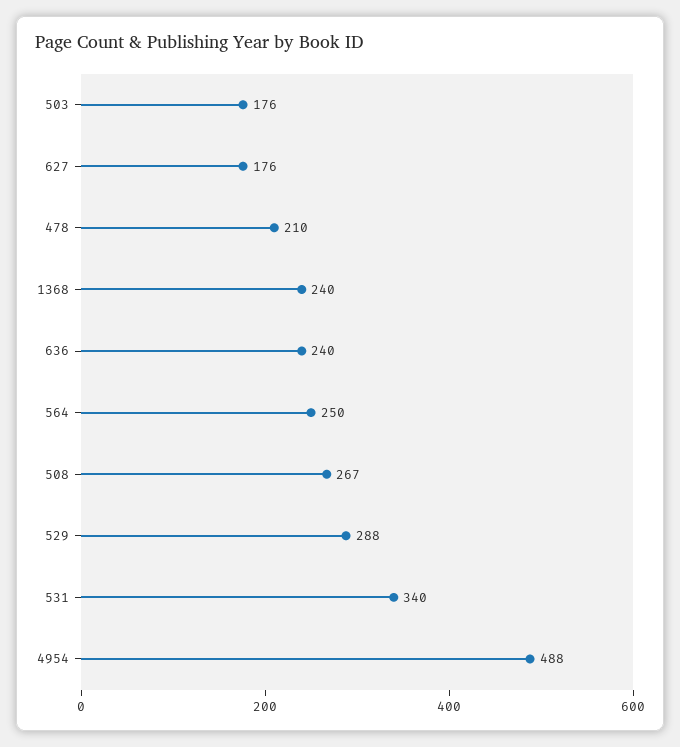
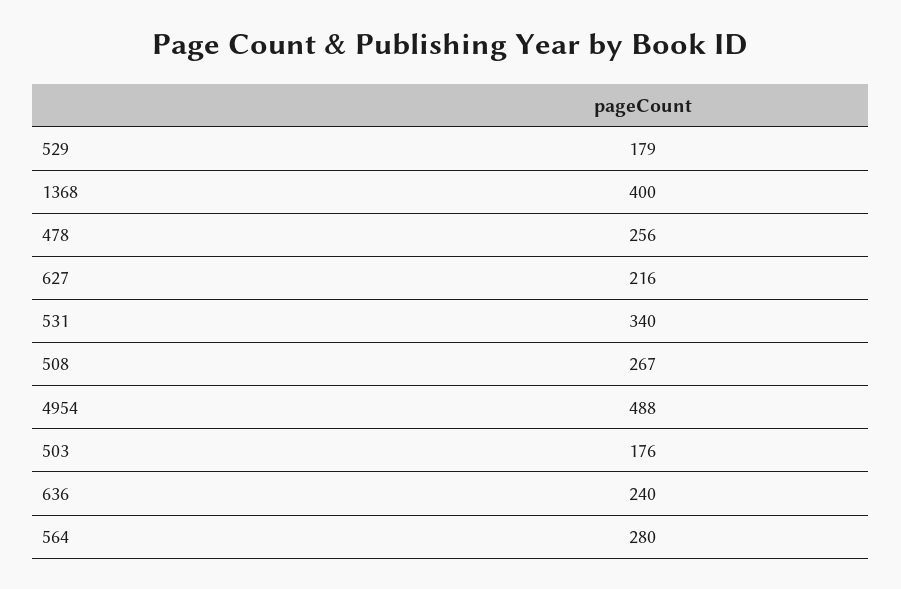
627: 176 -> 216
478: 210 -> 256
1368: 240 -> 400
564: 250 -> 280
529: 288 -> 179

